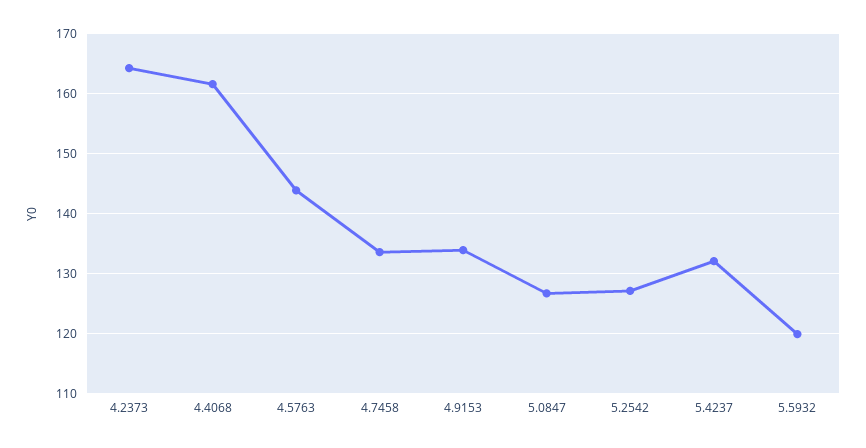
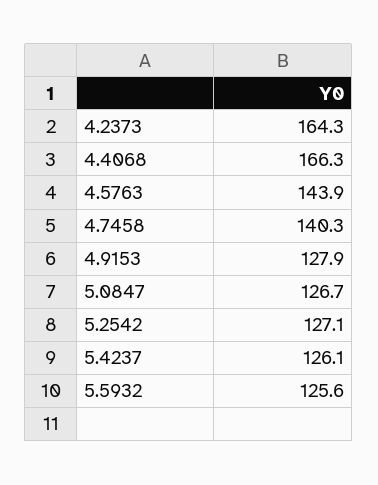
4.4068: 162 -> 166.3
4.7458: 134 -> 140.3
4.9153: 134 -> 127.9
5.4237: 132 -> 126.1
5.5932: 120 -> 125.6

